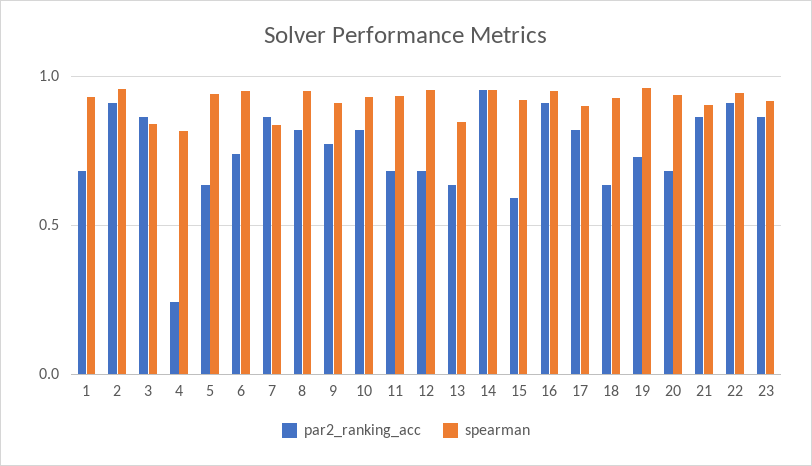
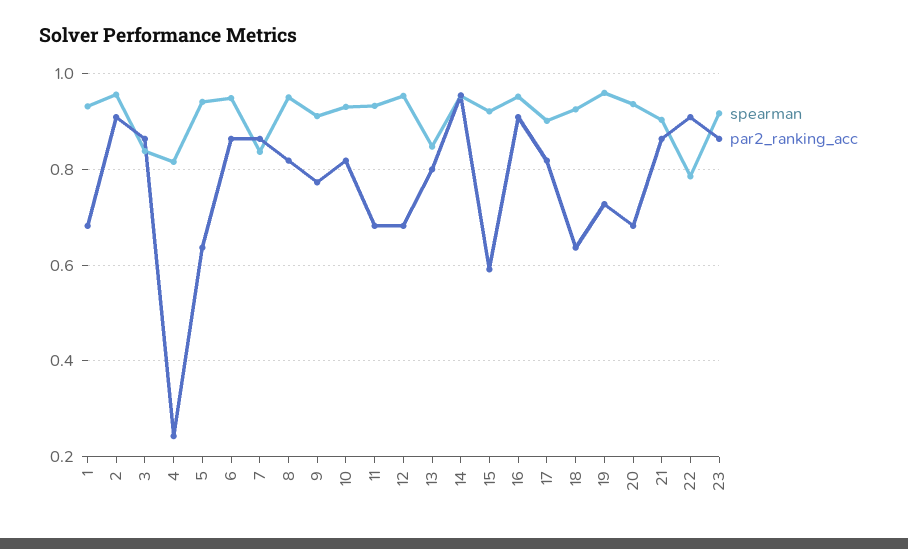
par2_ranking_acc, 6: 0.75 -> 0.86
par2_ranking_acc, 13: 0.65 -> 0.8
spearman, 22: 0.95 -> 0.78

